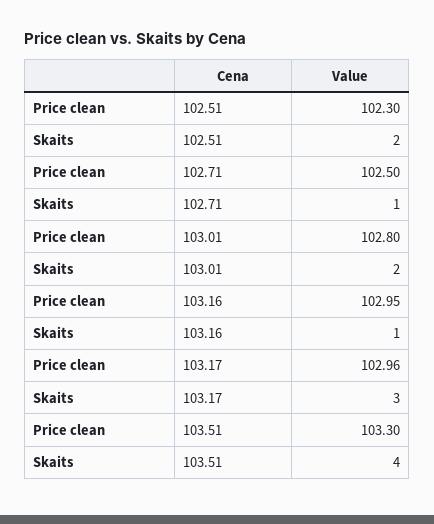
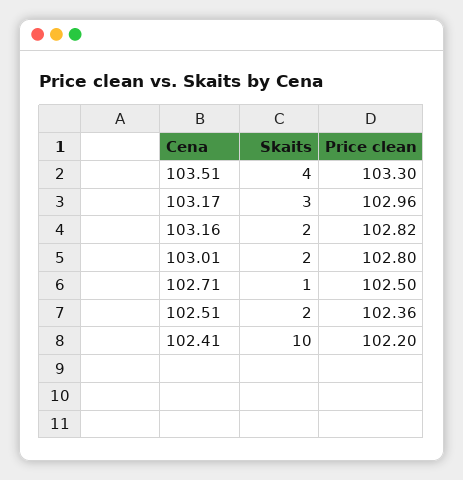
Price clean, 102.51: 102.3 -> 102.36
Price clean, 103.16: 102.95 -> 102.82
Skaits, 103.16: 1 -> 2
Skaits, 102.41: none -> 10
Price clean, 102.41: none -> 102.2

